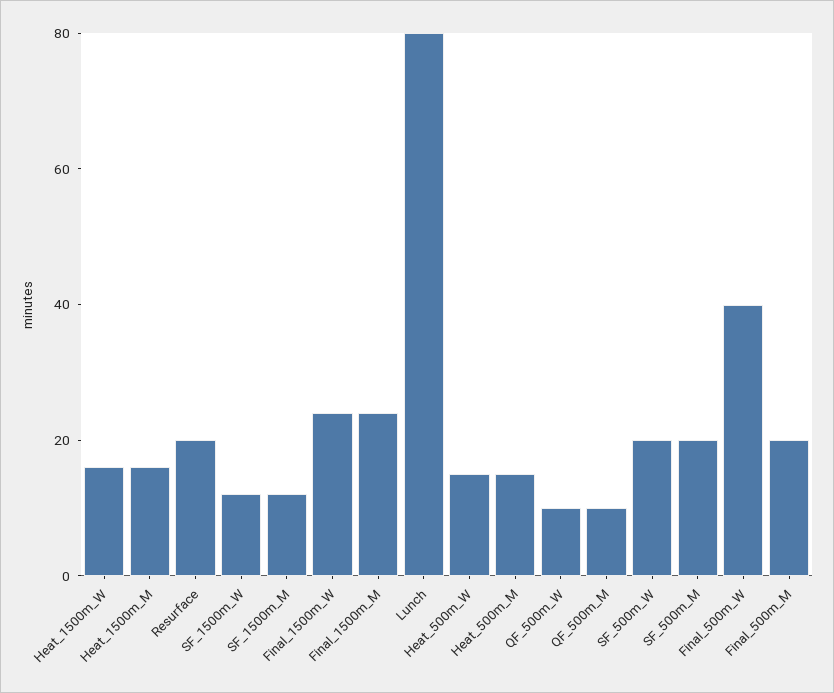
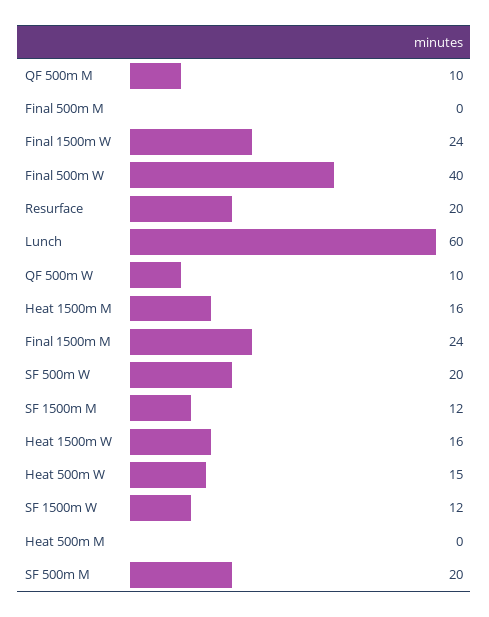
Lunch: 80 -> 60
Heat_500m_M: 15 -> 0
Final_500m_M: 20 -> 0

